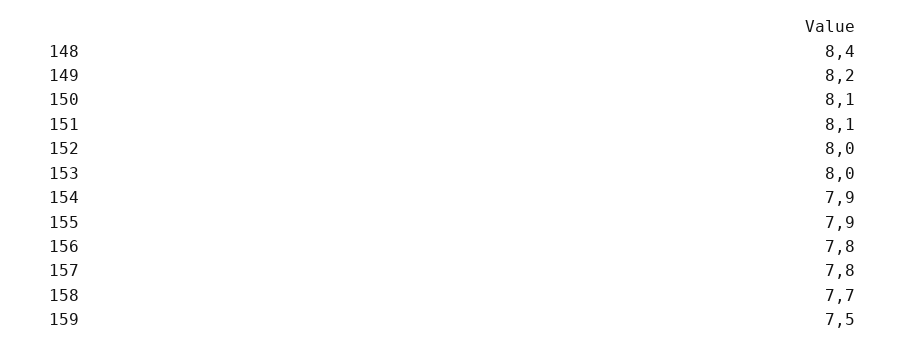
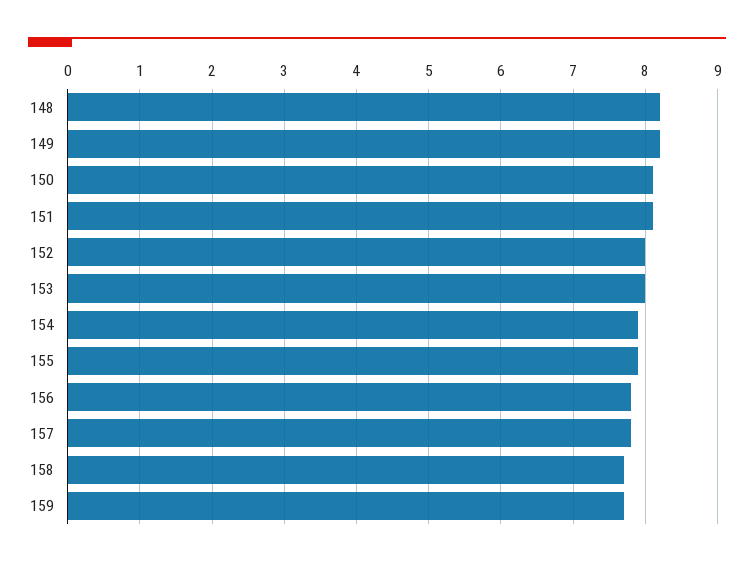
148: 8.4 -> 8.2
159: 7.5 -> 7.7

